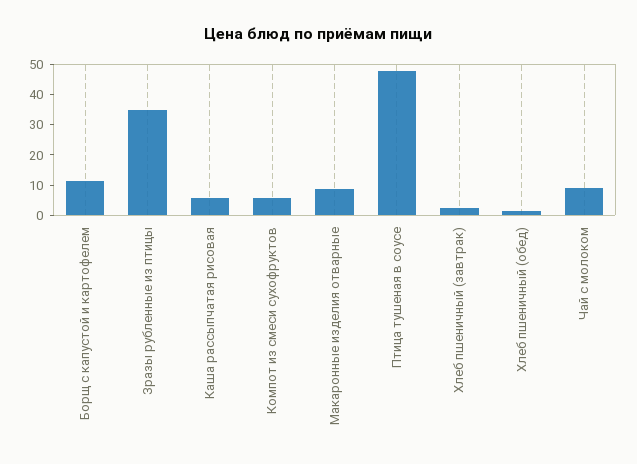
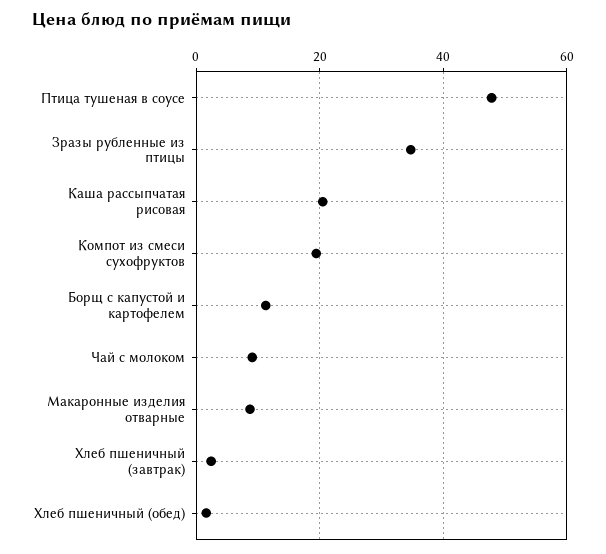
Каша рассыпчатая рисовая: 5 -> 20
Компот из смеси сухофруктов: 5 -> 20

